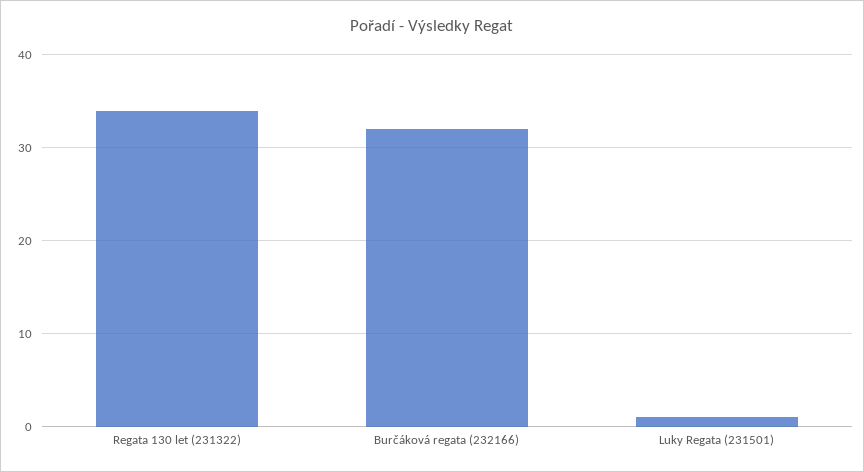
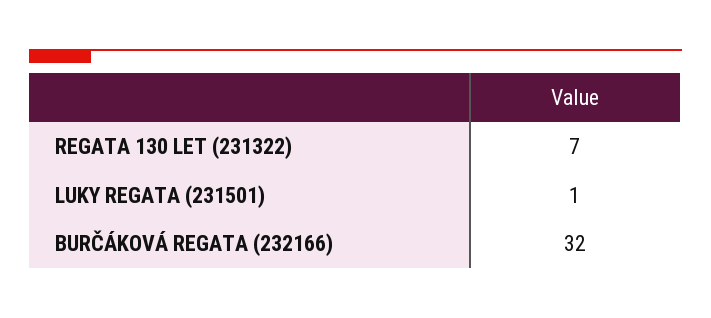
Regata 130 let (231322): 34 -> 7

